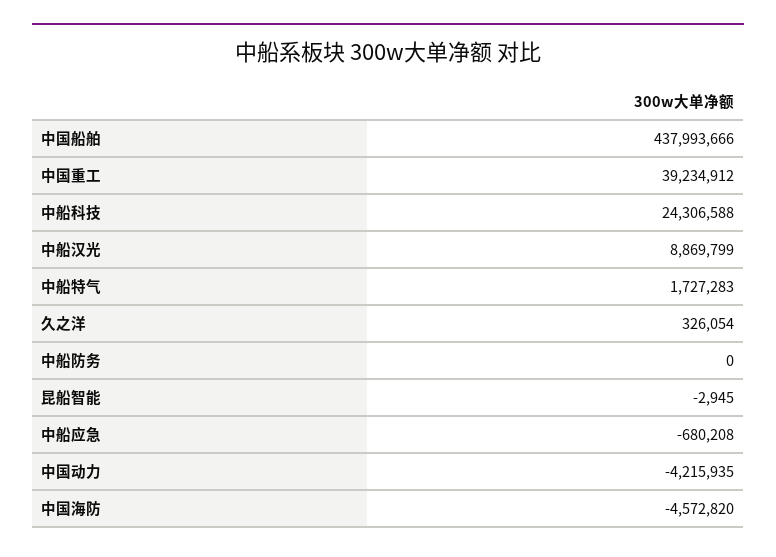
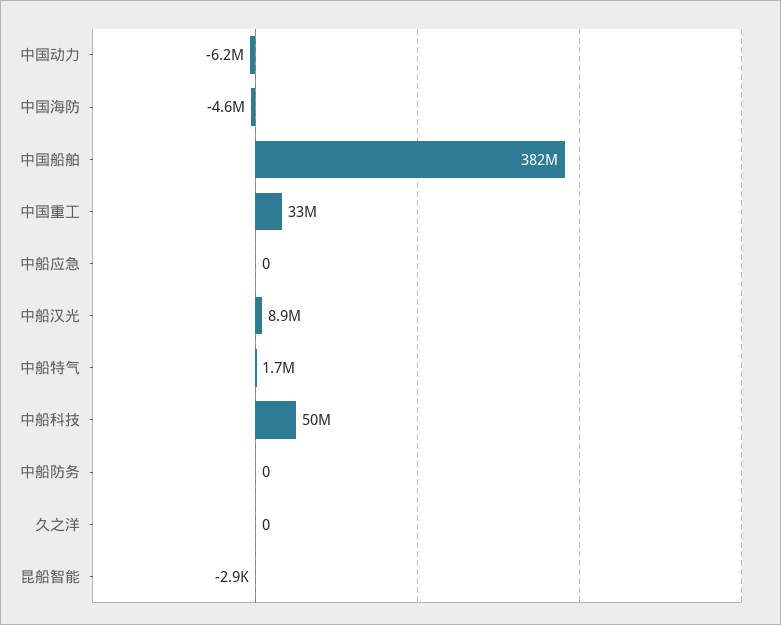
中国船舶: 437993666 -> 382000000
中国重工: 39234912 -> 33000000
中船科技: 24306588 -> 50000000
久之洋: 326054 -> 0
中船应急: -680208 -> 0
中国动力: -4215935 -> -6200000

